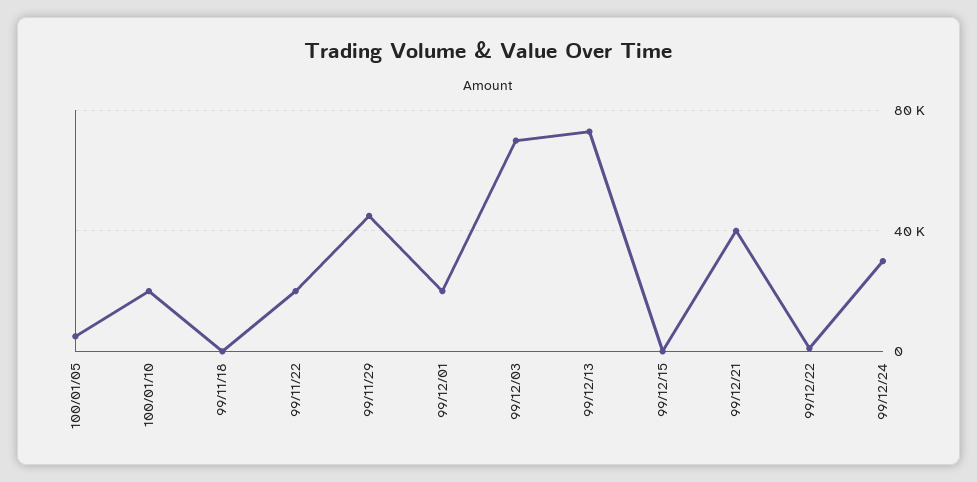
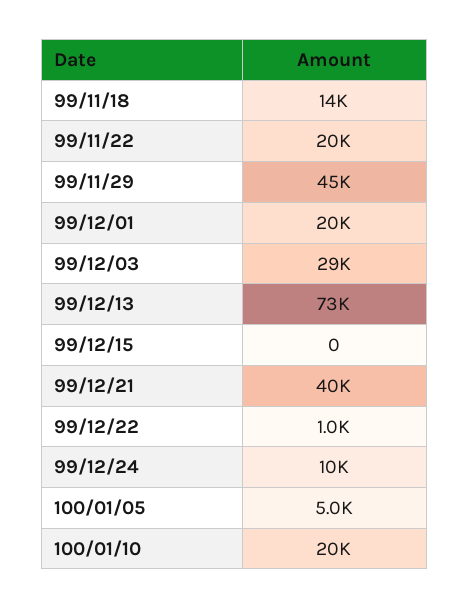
99/11/18: 0 -> 14000
99/12/03: 70000 -> 29000
99/12/24: 30000 -> 10000

